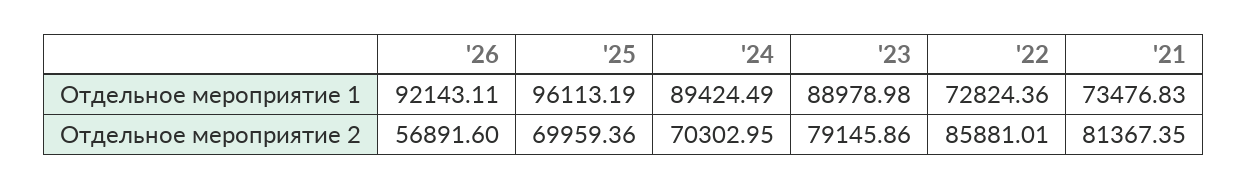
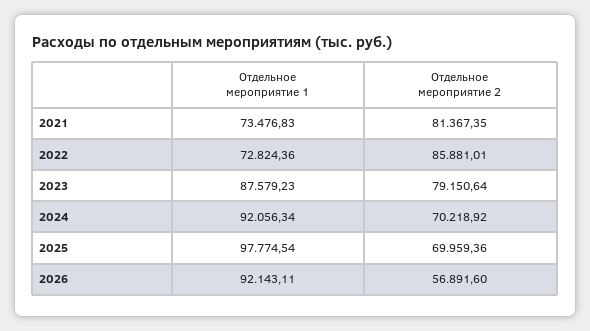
'25, Отдельное мероприятие 1: 96113.19 -> 97774.54
'24, Отдельное мероприятие 1: 89424.49 -> 92056.34
'23, Отдельное мероприятие 1: 88978.98 -> 87579.23
'24, Отдельное мероприятие 2: 70302.95 -> 70218.92
'23, Отдельное мероприятие 2: 79145.86 -> 79150.64

